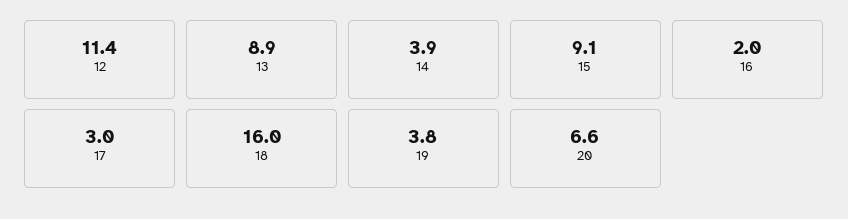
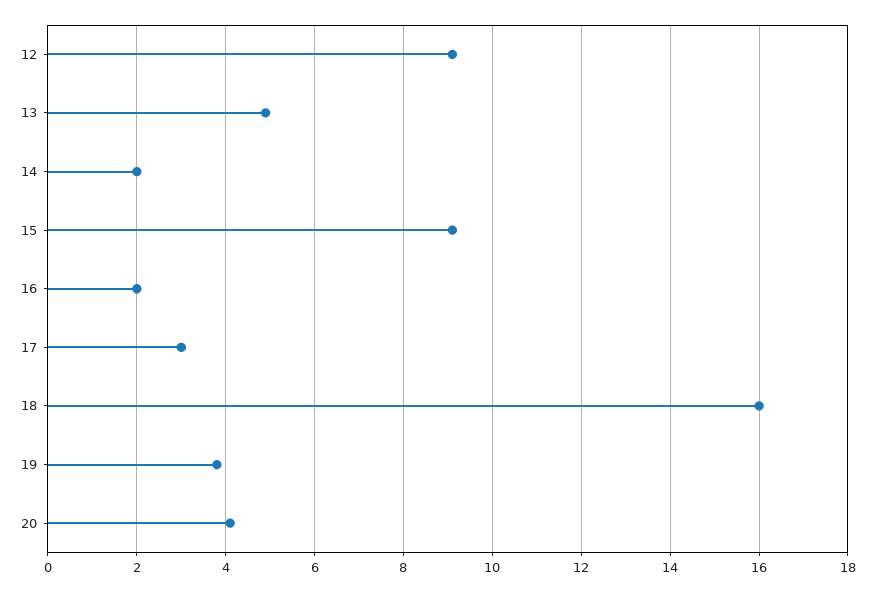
12: 11.4 -> 9
13: 8.9 -> 5
14: 3.9 -> 2
20: 6.6 -> 4

